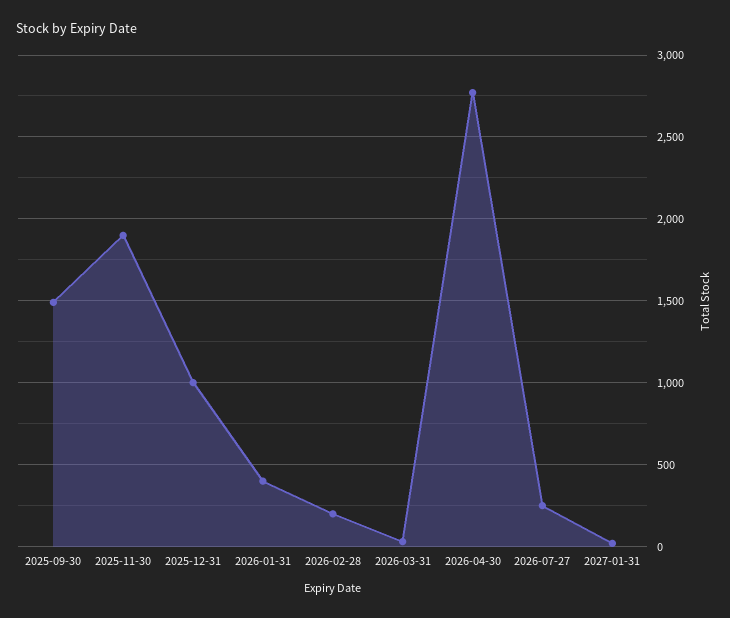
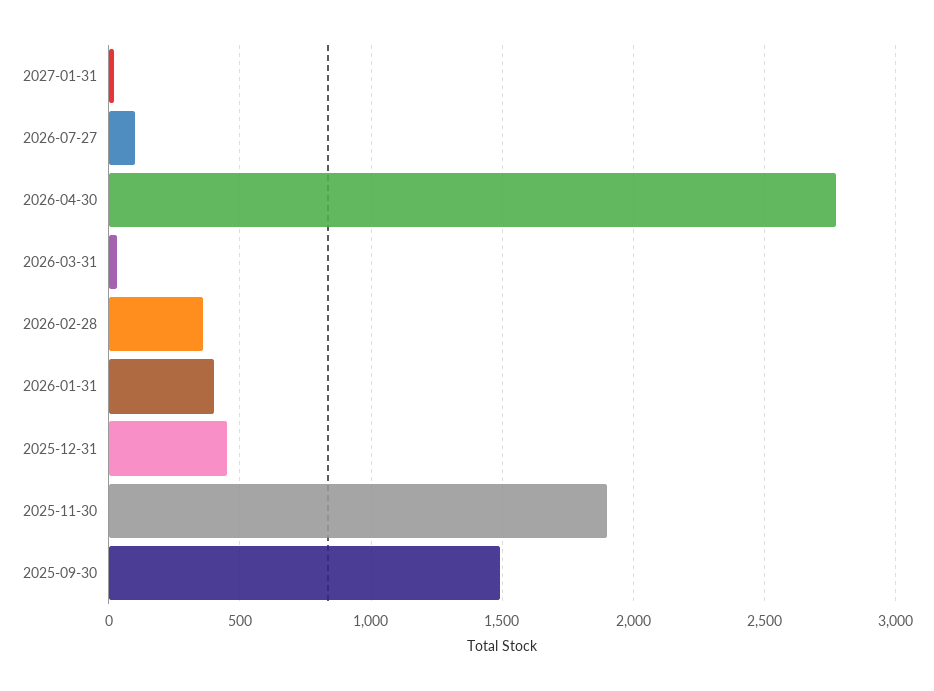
2025-12-31: 1000 -> 450
2026-02-28: 200 -> 350
2026-07-27: 250 -> 100

